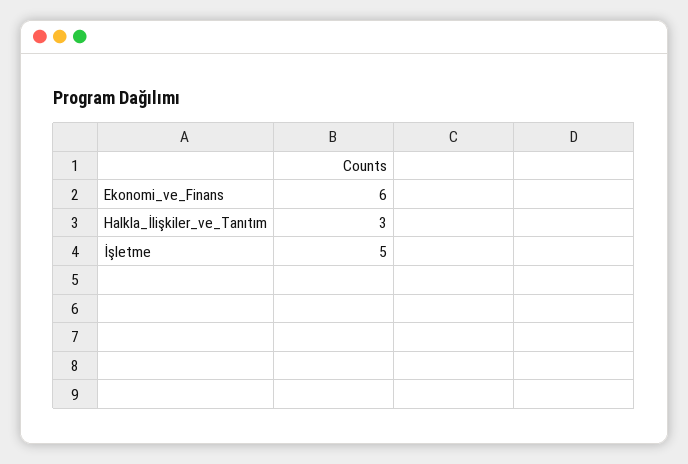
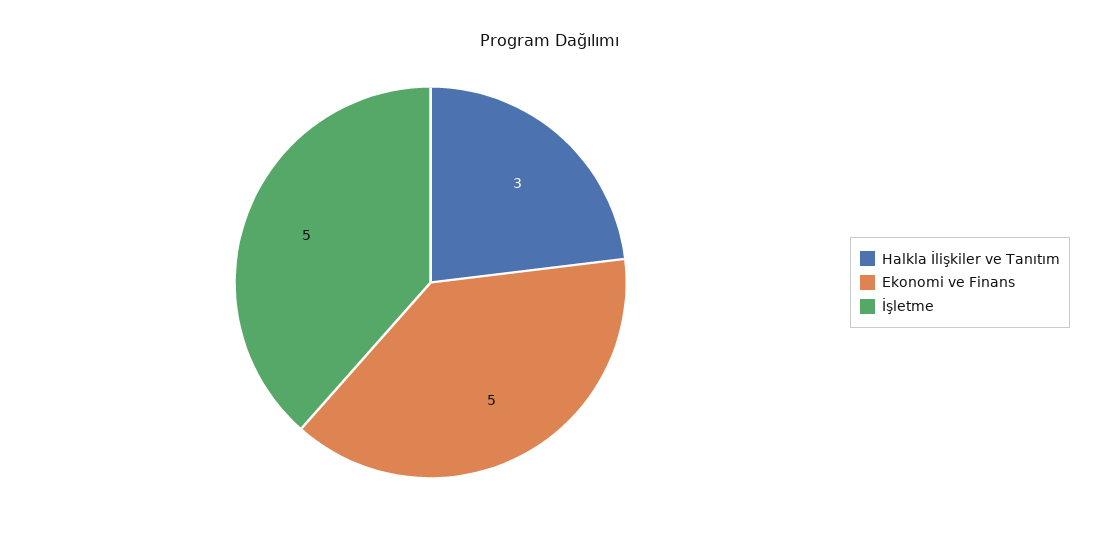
Ekonomi_ve_Finans: 6 -> 5

